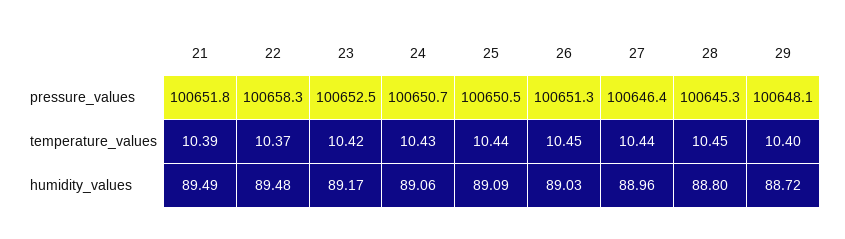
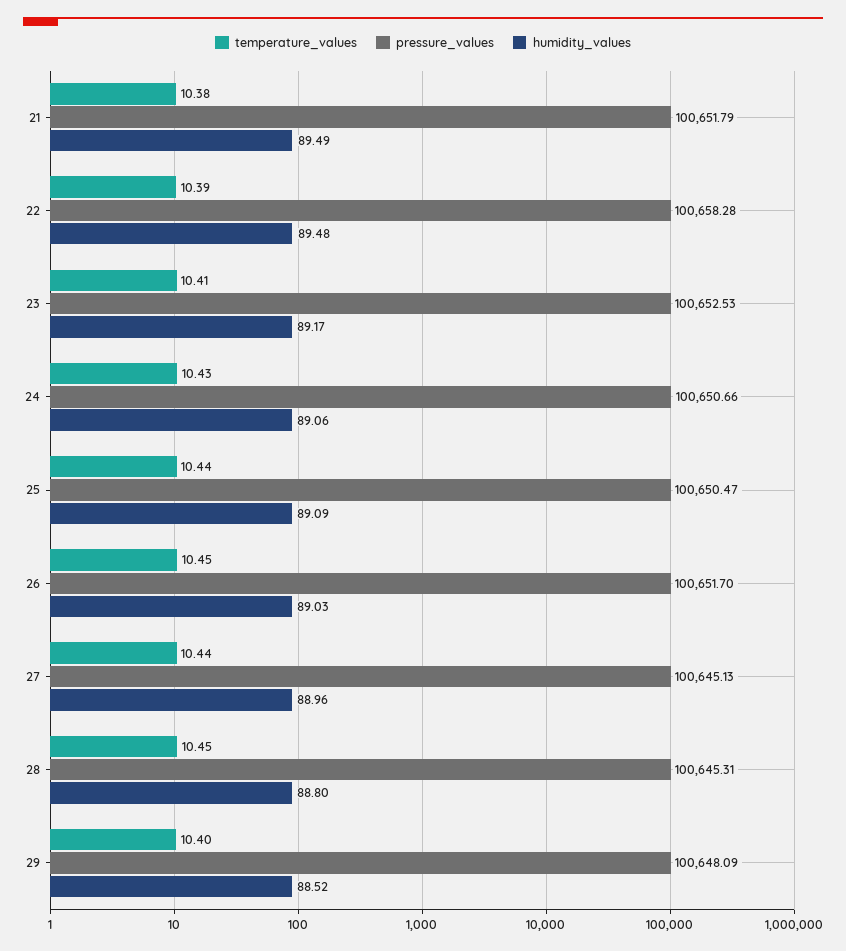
pressure_values, 26: 100651.3 -> 100651.7
pressure_values, 27: 100646.4 -> 100645.13
temperature_values, 21: 10.39 -> 10.38
temperature_values, 22: 10.37 -> 10.39
temperature_values, 23: 10.42 -> 10.41
humidity_values, 29: 88.72 -> 88.52

